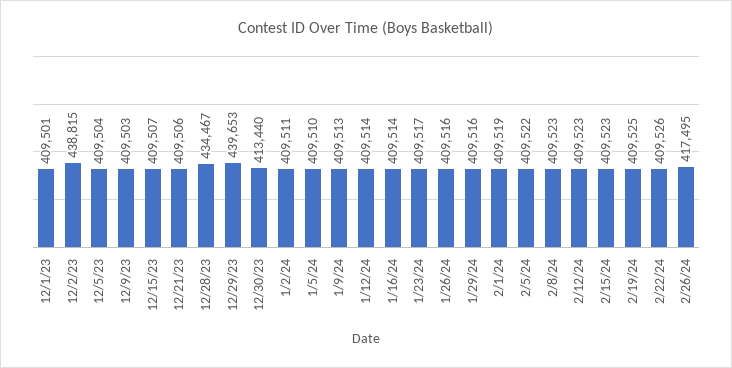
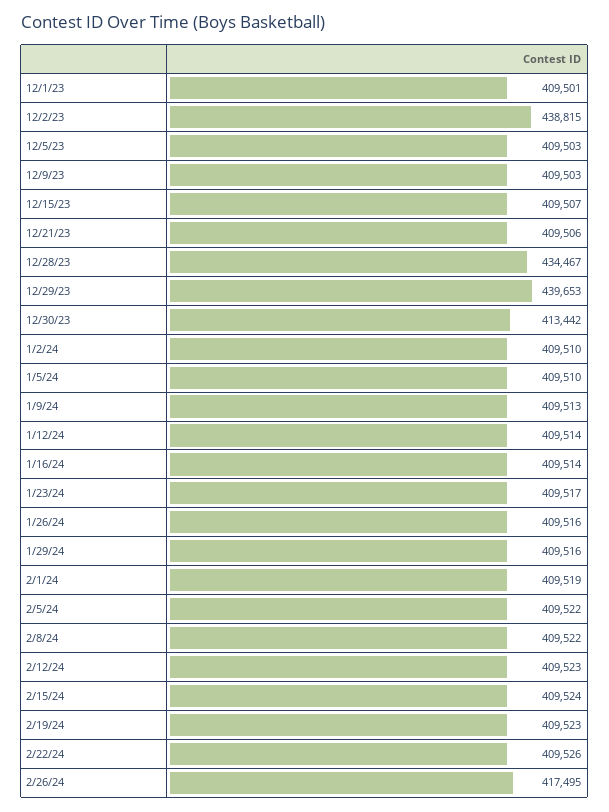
12/5/23: 409504 -> 409503
12/30/23: 413440 -> 413442
1/2/24: 409511 -> 409510
2/8/24: 409523 -> 409522
2/15/24: 409523 -> 409524
2/19/24: 409525 -> 409523

